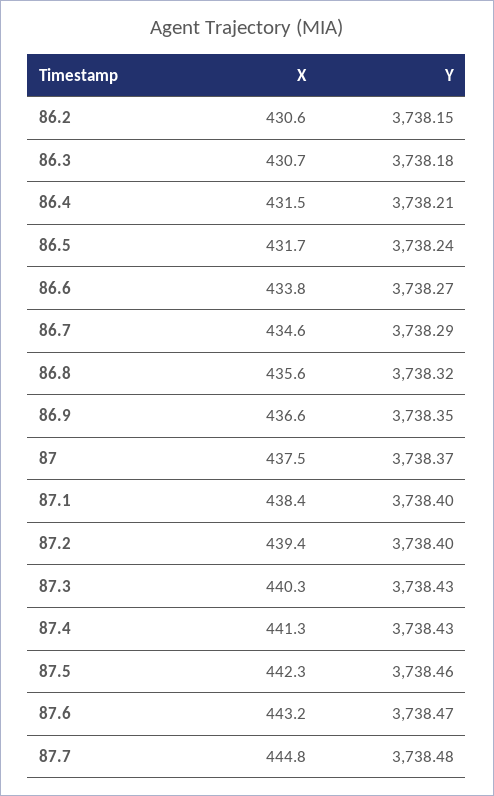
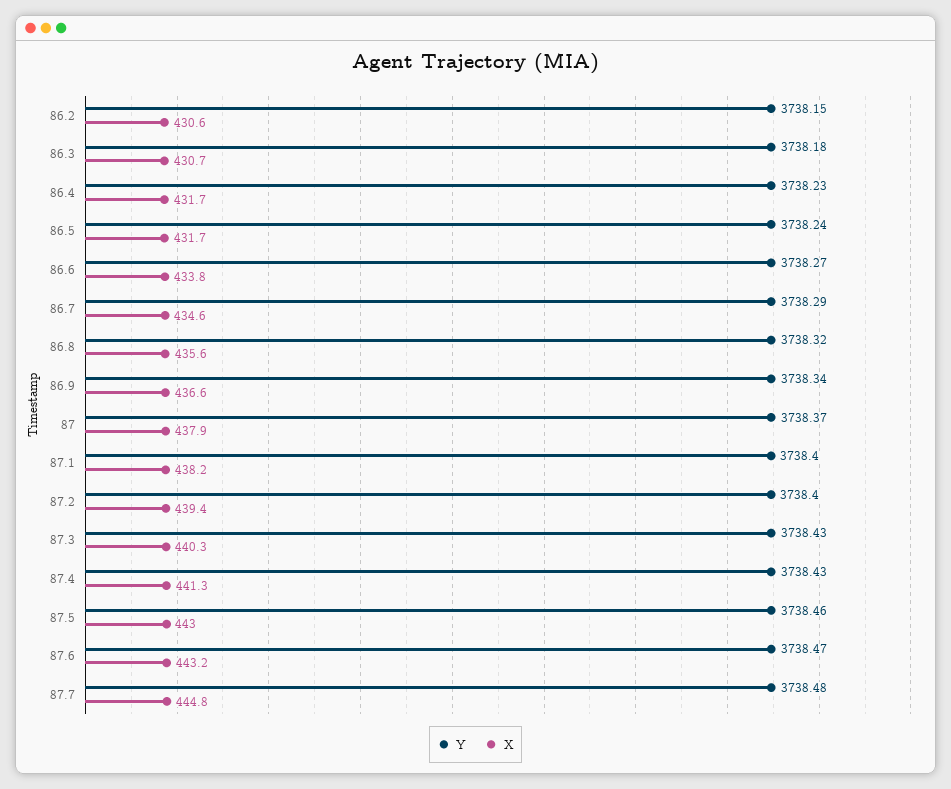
X, 86.4: 431.5 -> 431.7
Y, 86.4: 3738.21 -> 3738.23
Y, 86.9: 3738.35 -> 3738.34
X, 87: 437.5 -> 437.9
X, 87.1: 438.4 -> 438.2
X, 87.5: 442.3 -> 443

